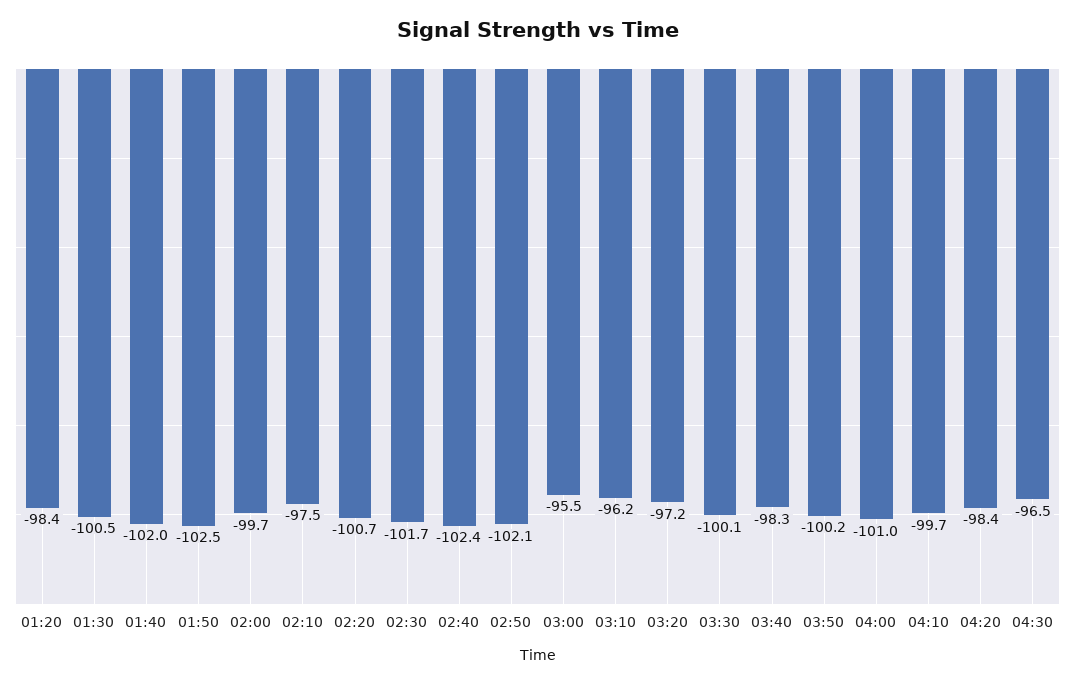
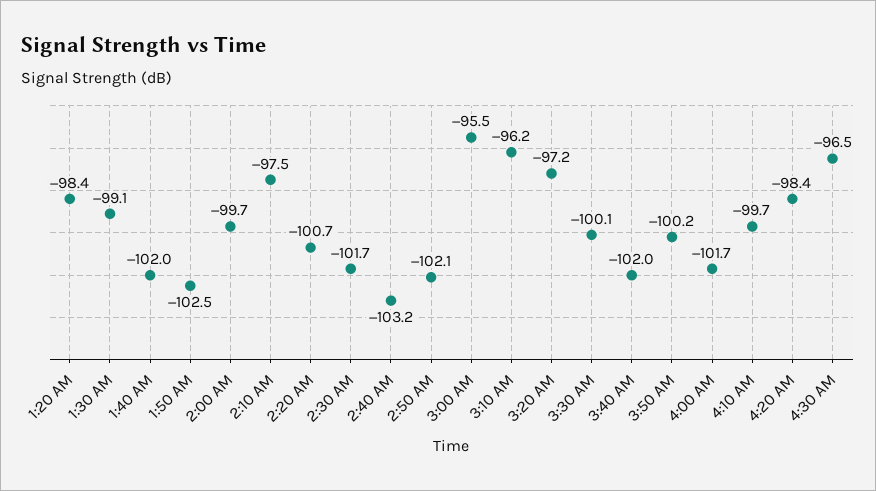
01:30: -100.5 -> -99.1
02:40: -102.4 -> -103.2
03:40: -98.3 -> -102
04:00: -101 -> -101.7

